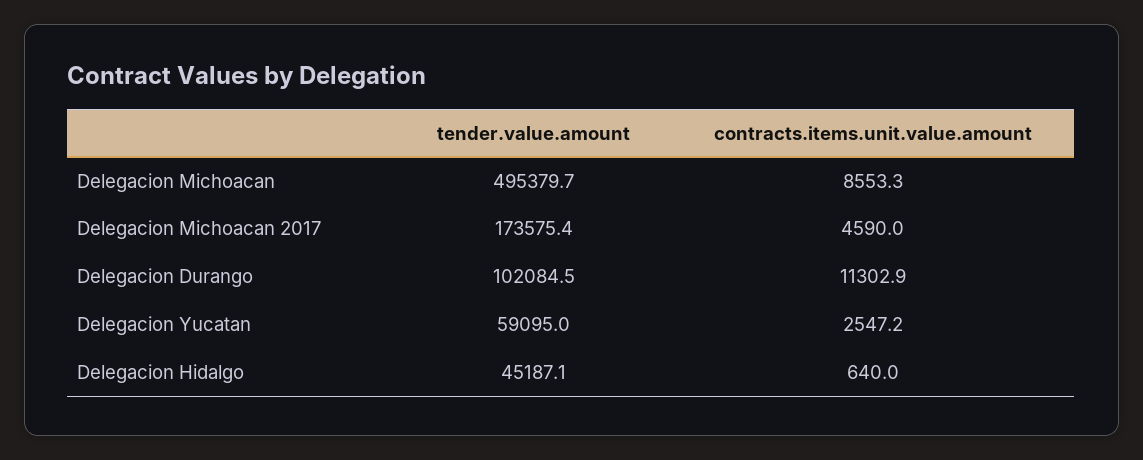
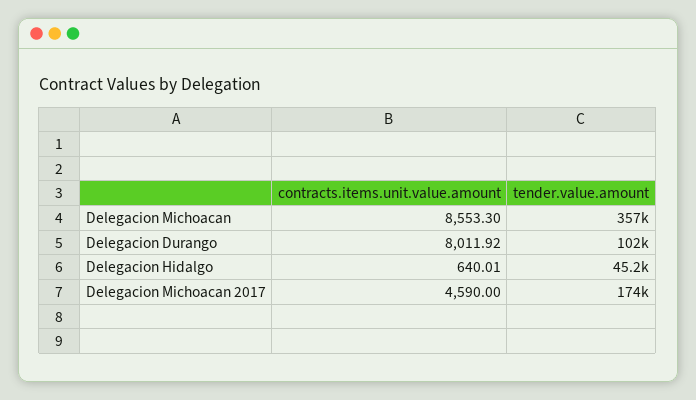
tender.value.amount, Delegacion Michoacan: 495379.7 -> 357000
contracts.items.unit.value.amount, Delegacion Durango: 11302.9 -> 8011.92
tender.value.amount, Delegacion Yucatan: 59095 -> none
contracts.items.unit.value.amount, Delegacion Yucatan: 2547.2 -> none

